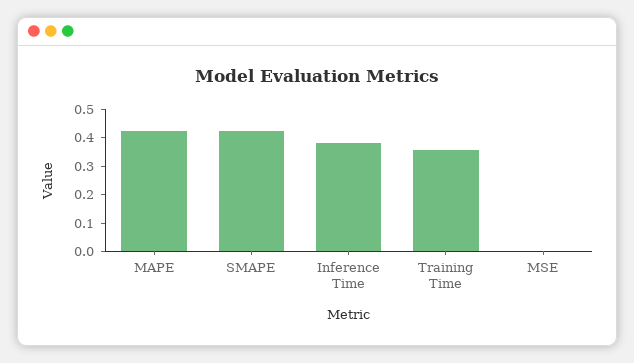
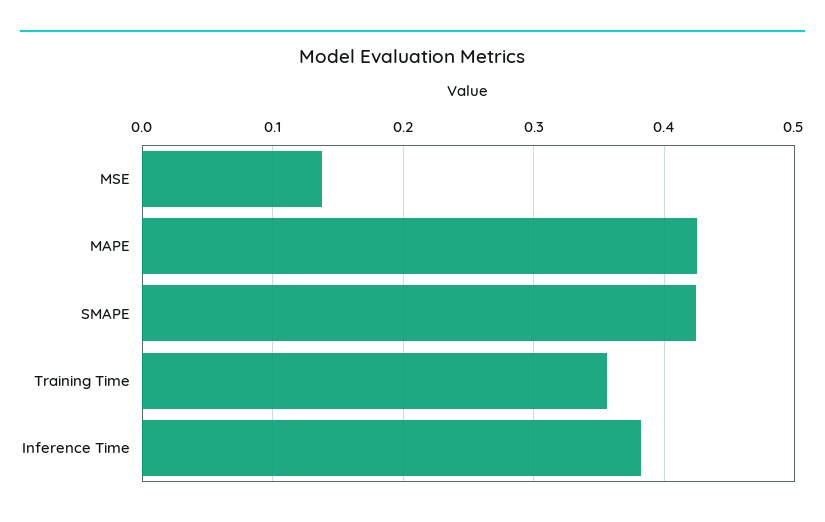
MSE: 0 -> 0.14

